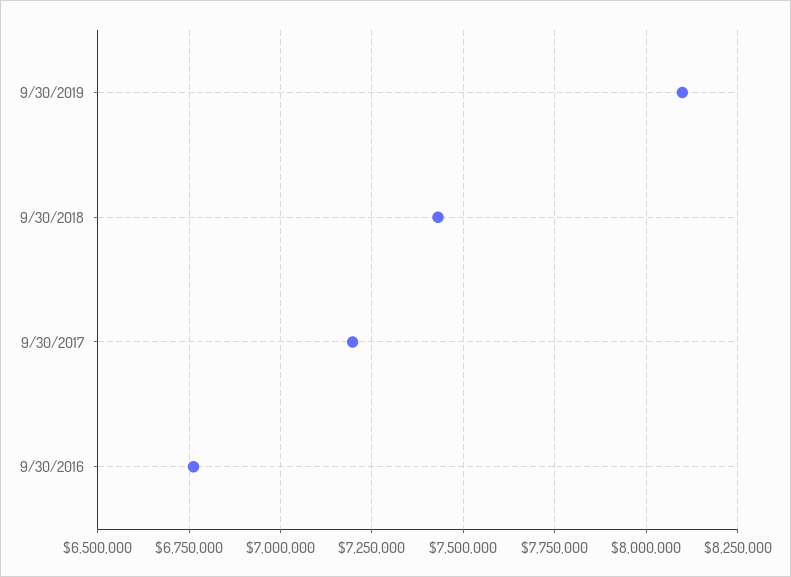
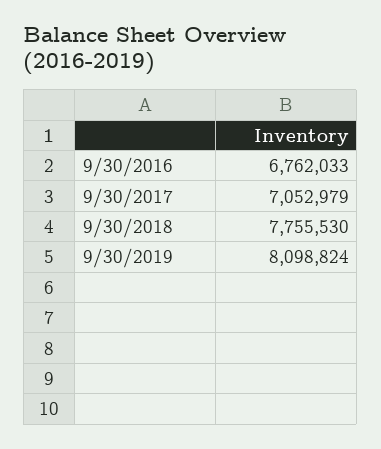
9/30/2018: 7425000 -> 7755530
9/30/2017: 7200000 -> 7052979

